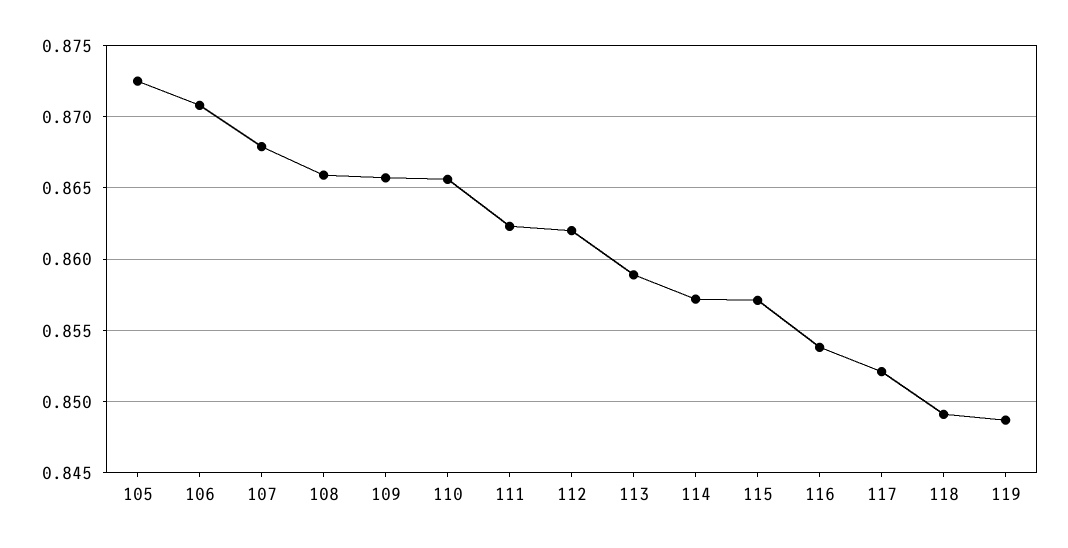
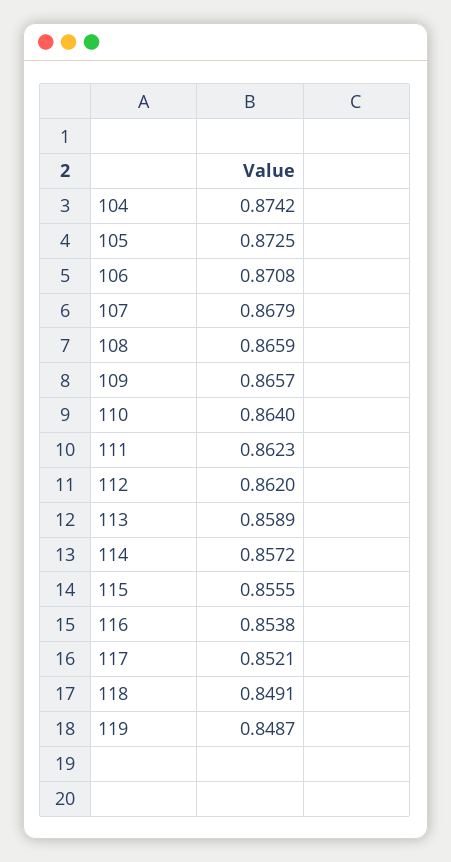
110: 0.8655 -> 0.864
115: 0.857 -> 0.8555
104: none -> 0.8742

